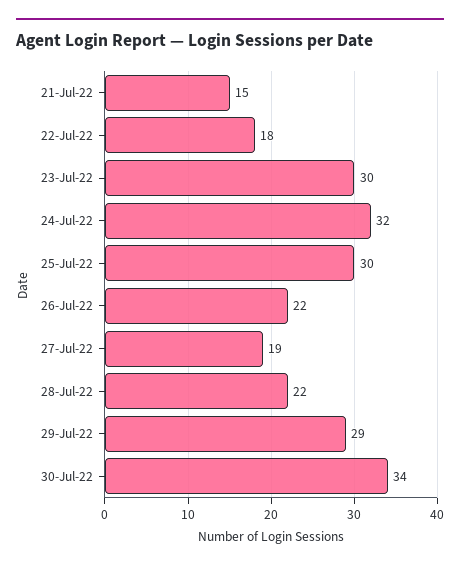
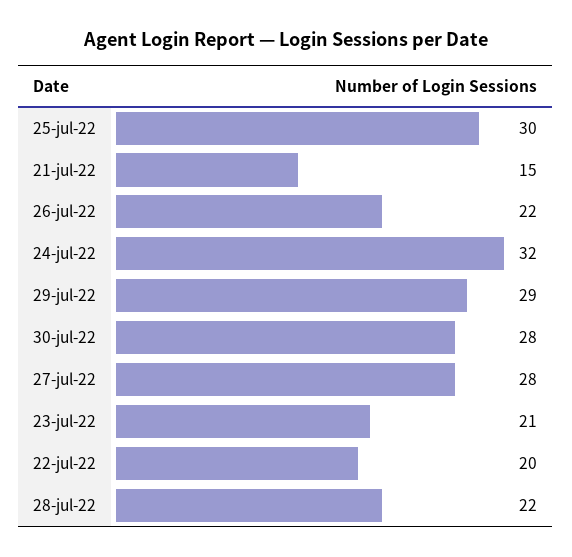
22-Jul-22: 18 -> 20
23-Jul-22: 30 -> 21
27-Jul-22: 19 -> 28
30-Jul-22: 34 -> 28

